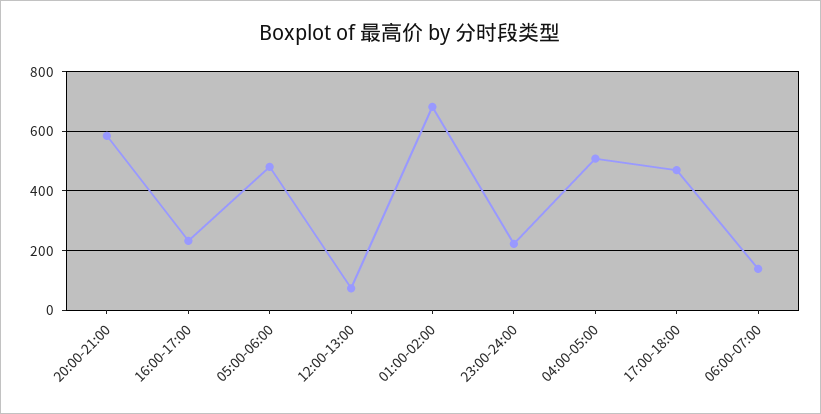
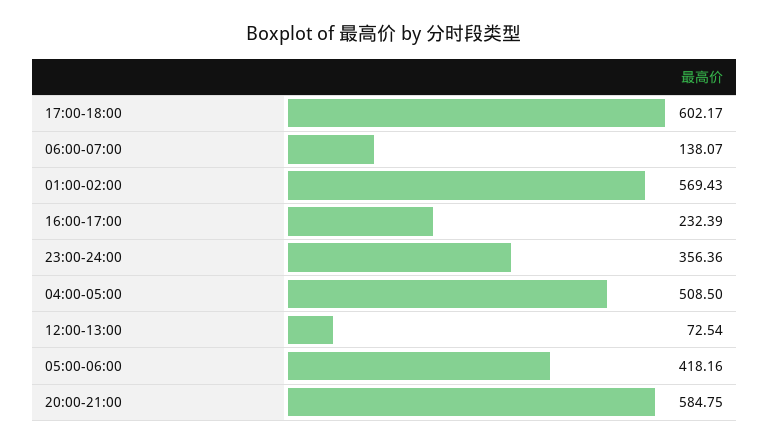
05:00-06:00: 475 -> 418.16
01:00-02:00: 675 -> 569.43
23:00-24:00: 225 -> 356.36
17:00-18:00: 475 -> 602.17

